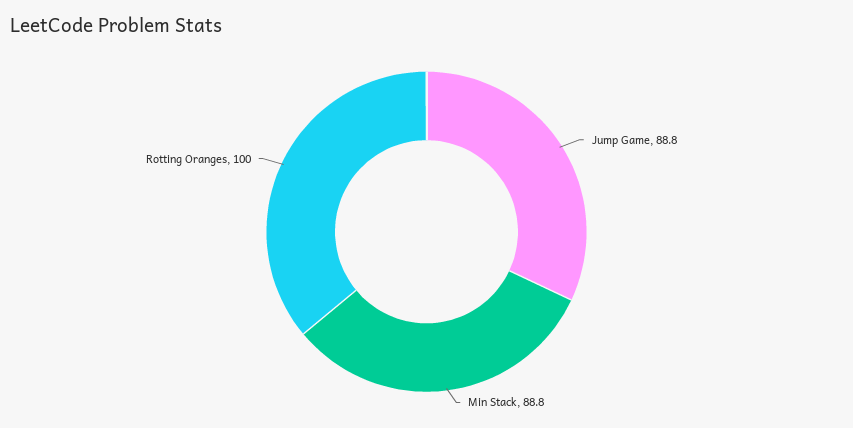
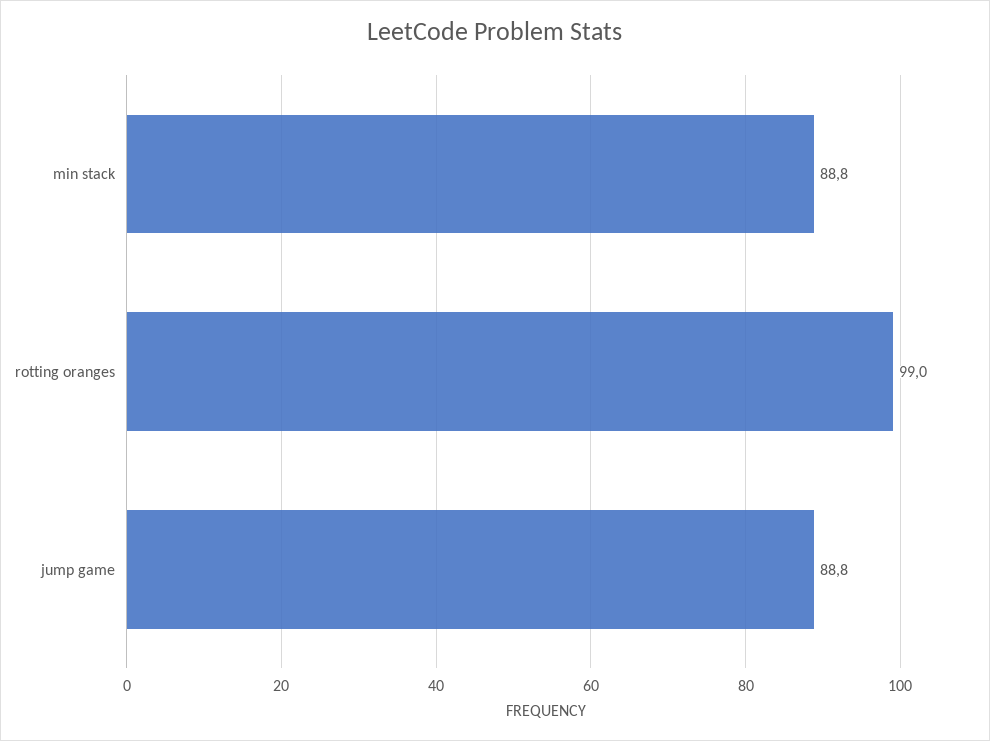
Rotting Oranges: 100 -> 99

